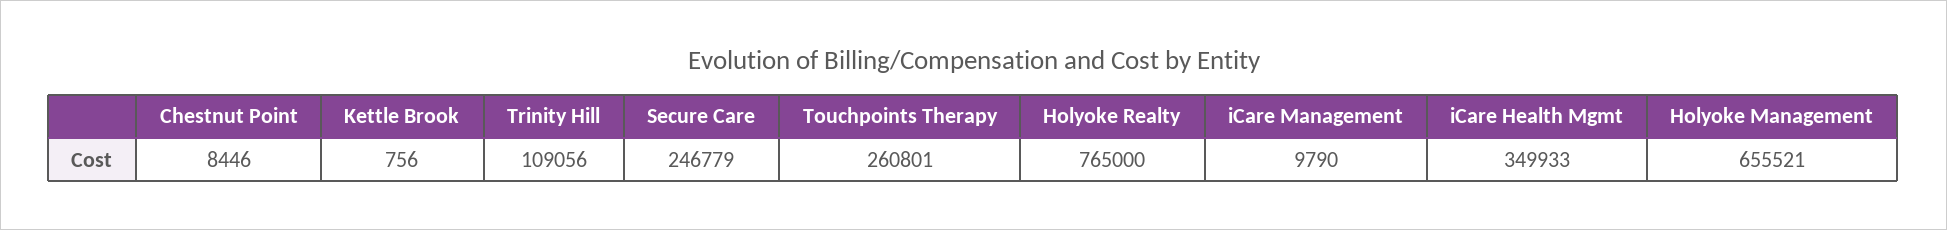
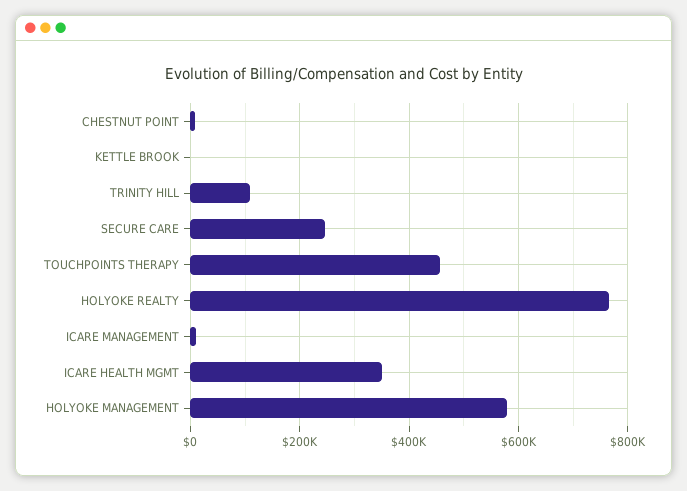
Touchpoints Therapy: 260801 -> 460000
Holyoke Management: 655521 -> 580000

